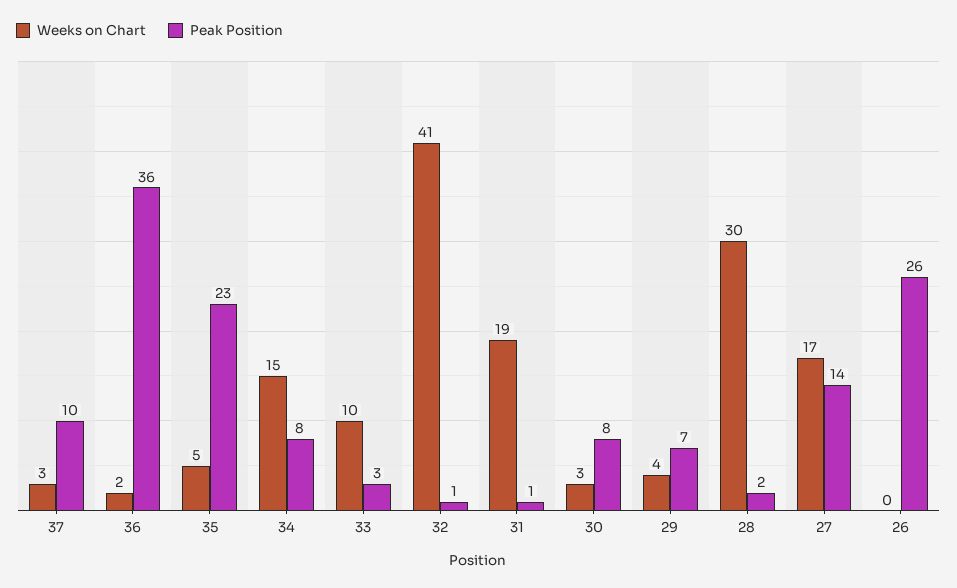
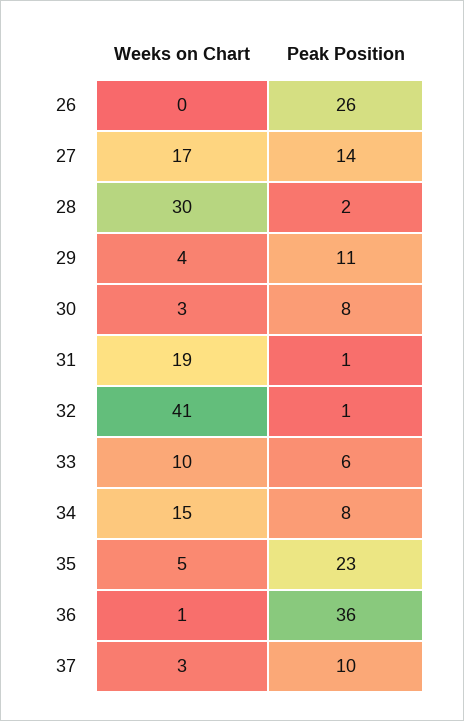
Weeks on Chart, 36: 2 -> 1
Peak Position, 33: 3 -> 6
Peak Position, 29: 7 -> 11

